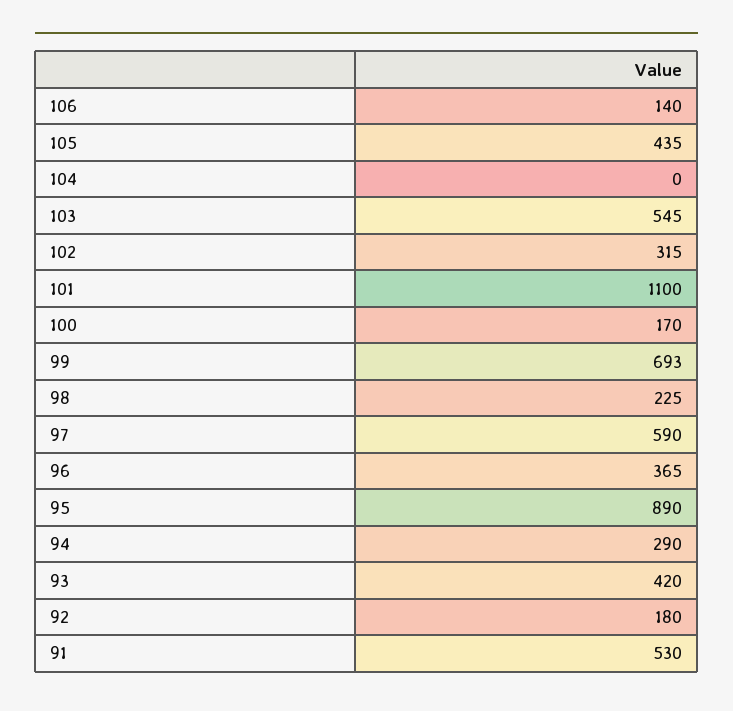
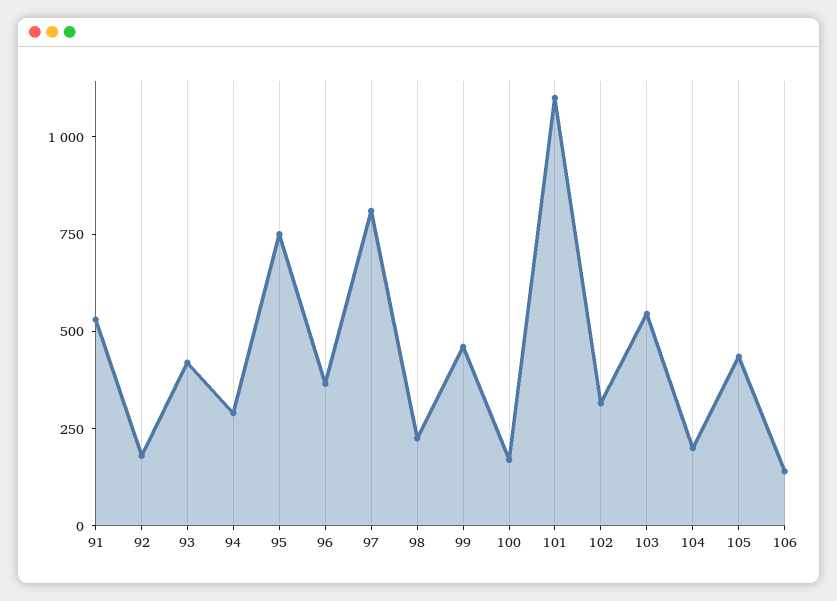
104: 0 -> 200
99: 693 -> 450
97: 590 -> 800
95: 890 -> 750

